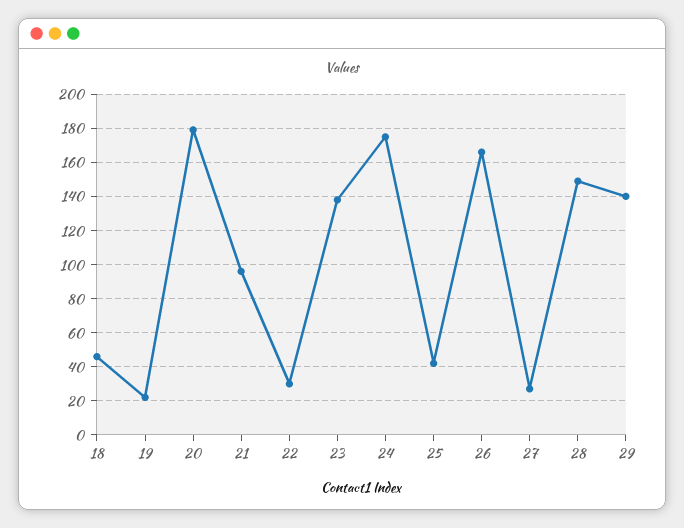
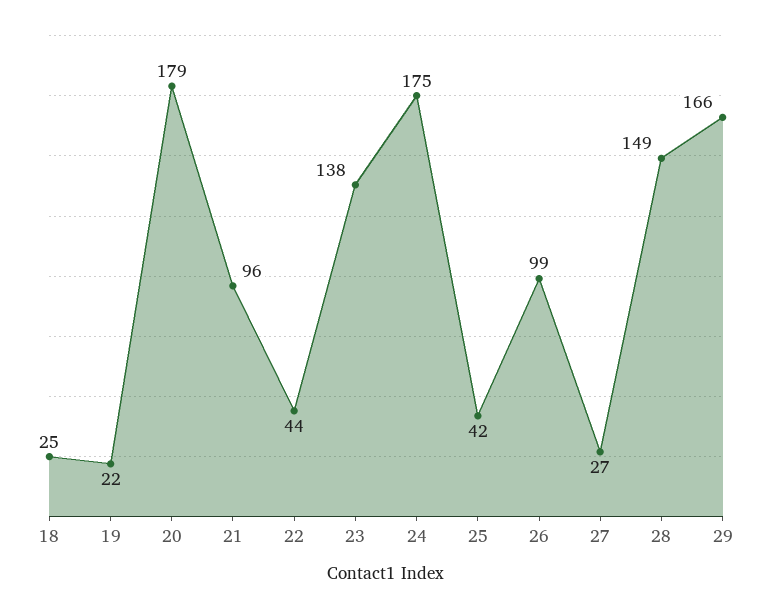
18: 45 -> 25
22: 30 -> 44
26: 165 -> 99
29: 140 -> 166

